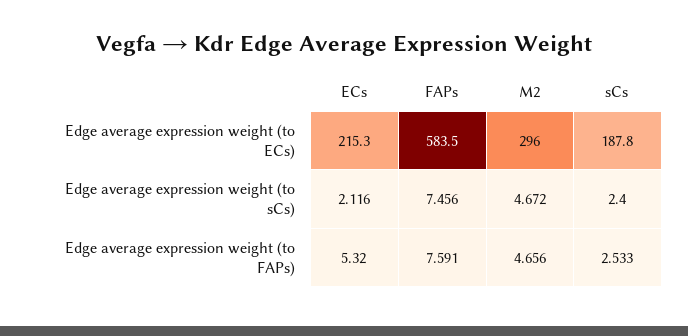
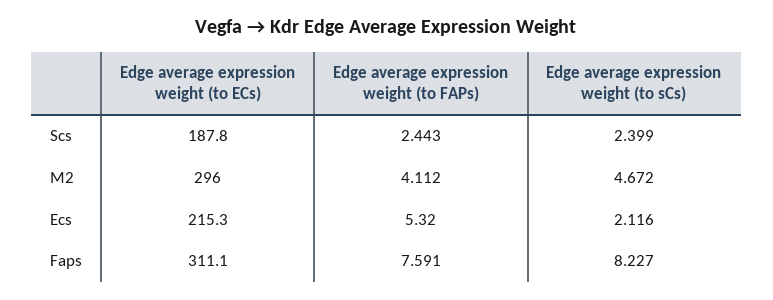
FAPs, Edge average expression weight (to ECs): 583.5 -> 311.1
FAPs, Edge average expression weight (to sCs): 7.456 -> 8.227
sCs, Edge average expression weight (to sCs): 2.4 -> 2.399
M2, Edge average expression weight (to FAPs): 4.656 -> 4.112
sCs, Edge average expression weight (to FAPs): 2.533 -> 2.443

